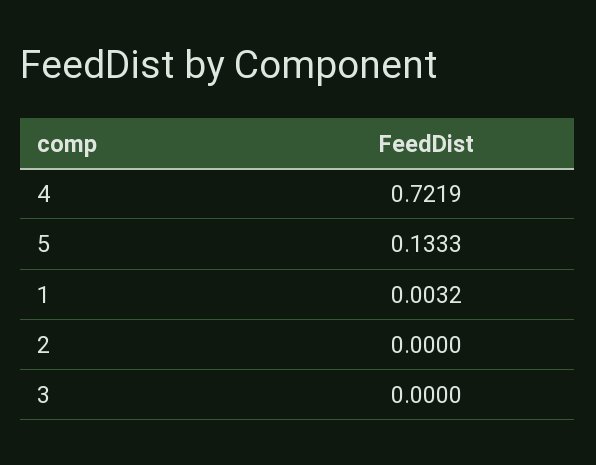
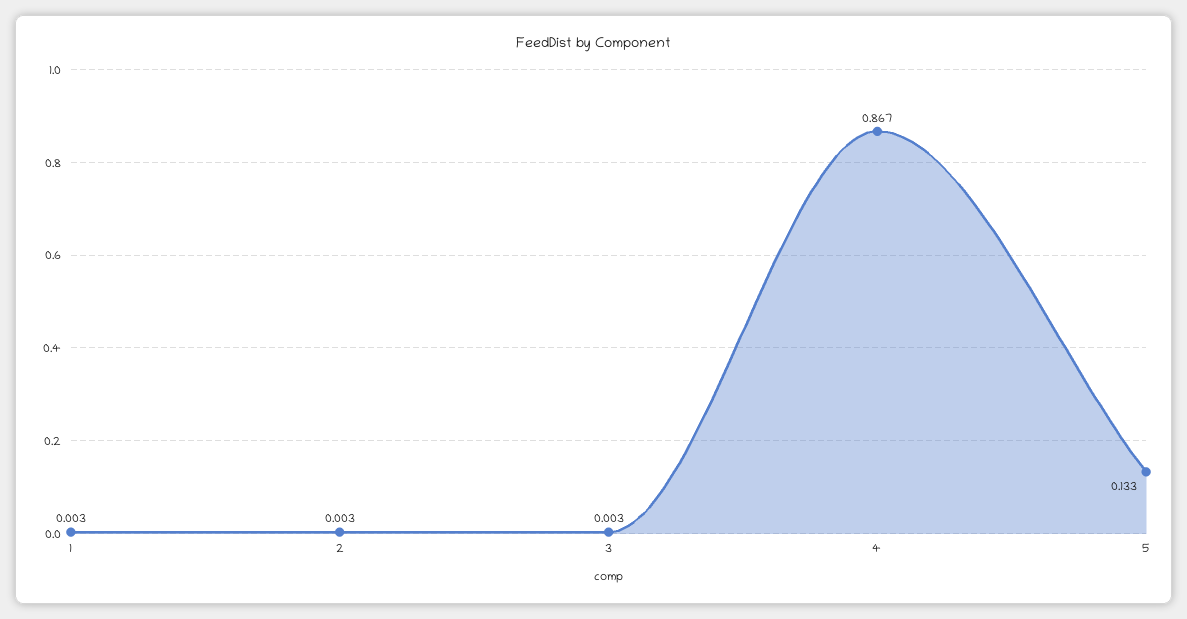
4: 0.7219 -> 0.867
2: 0 -> 0.003
3: 0 -> 0.003

